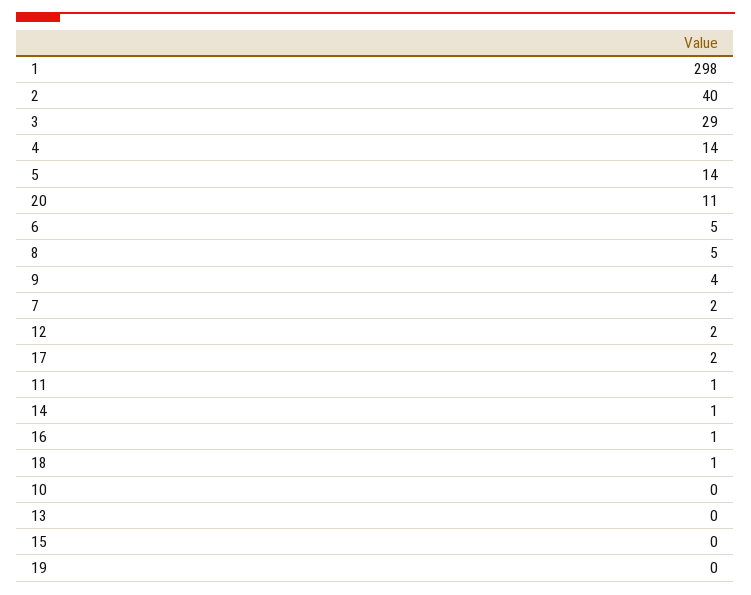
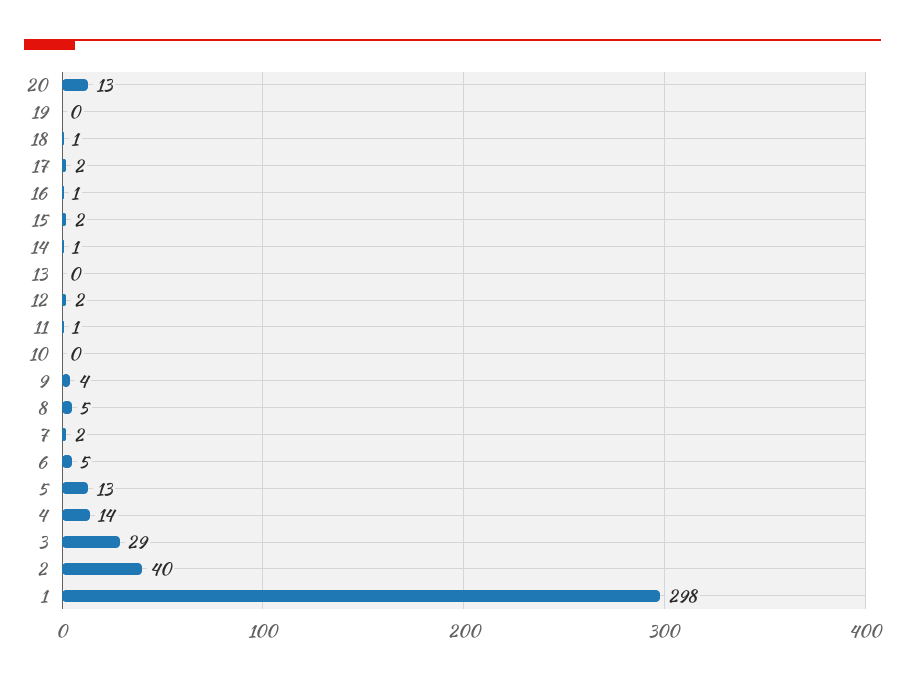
5: 14 -> 13
20: 11 -> 13
15: 0 -> 2

